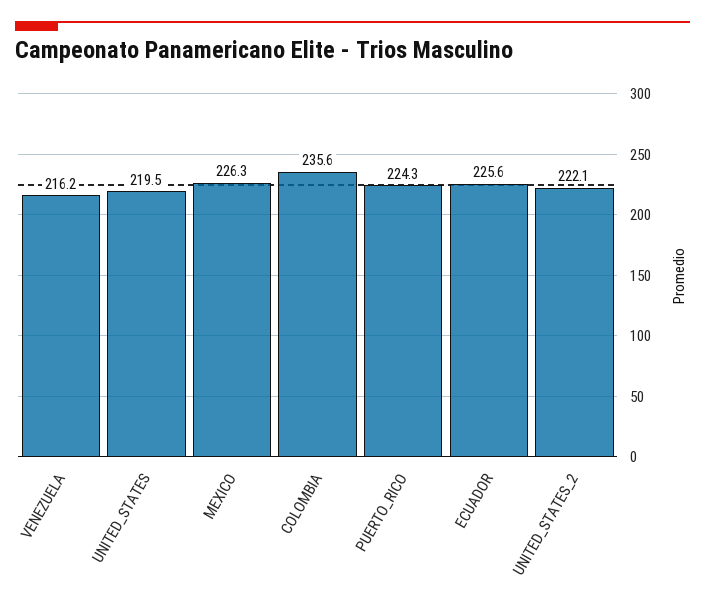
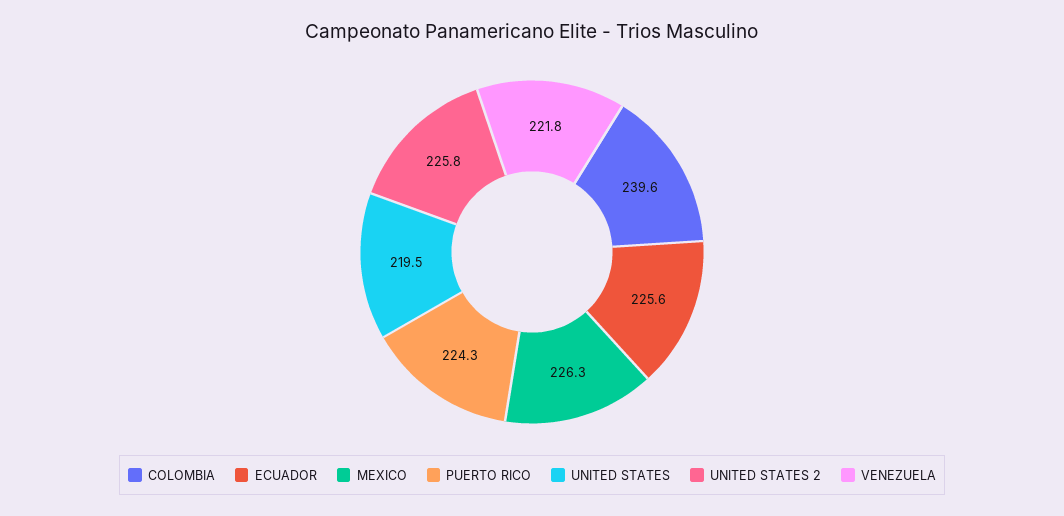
VENEZUELA: 216.2 -> 221.8
COLOMBIA: 235.6 -> 239.6
UNITED_STATES_2: 222.1 -> 225.8

